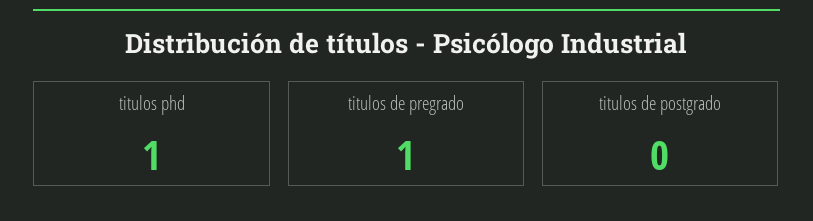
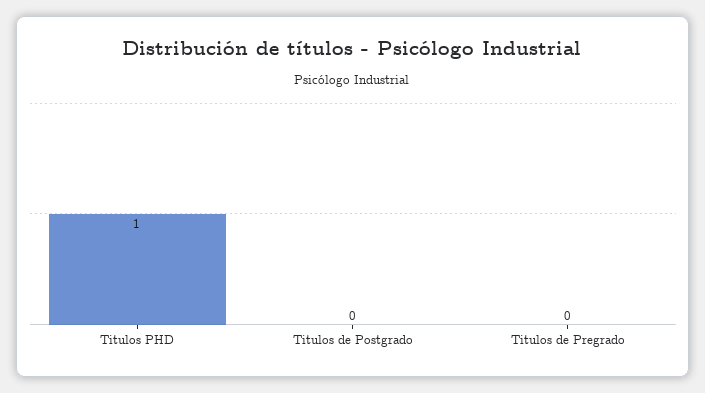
titulos de pregrado: 1 -> 0

